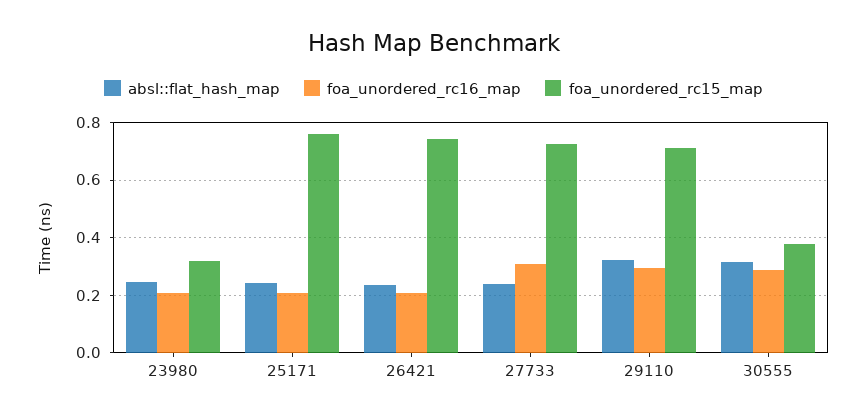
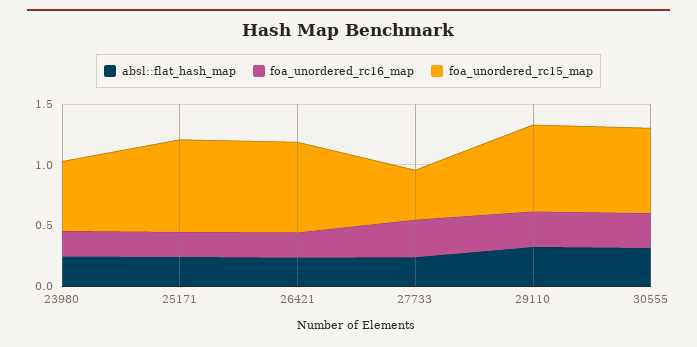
foa_unordered_rc15_map, 23980: 0.325 -> 0.6
foa_unordered_rc15_map, 27733: 0.725 -> 0.4
foa_unordered_rc15_map, 30555: 0.375 -> 0.7

